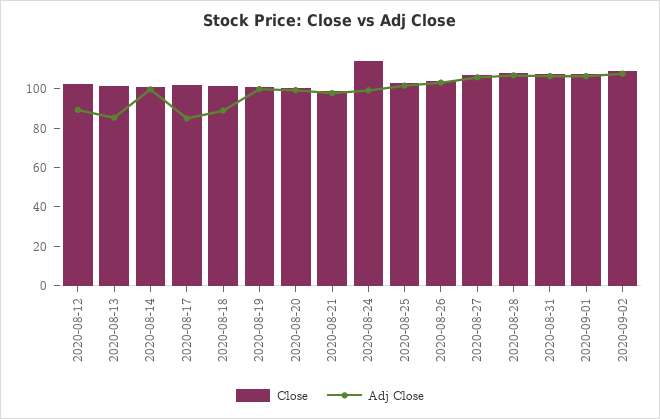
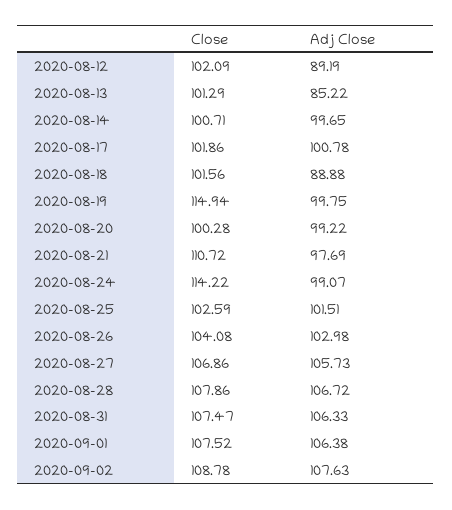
Adj Close, 2020-08-17: 85 -> 100.78
Close, 2020-08-19: 100 -> 114.94
Close, 2020-08-21: 100 -> 110.72

